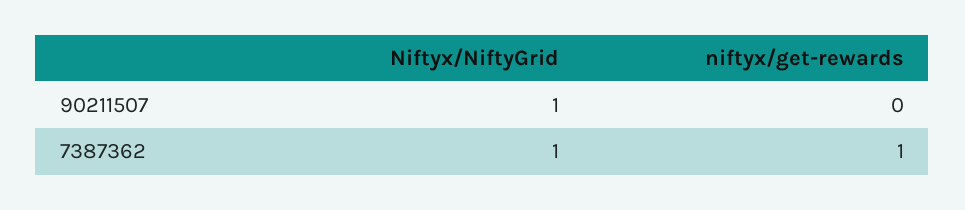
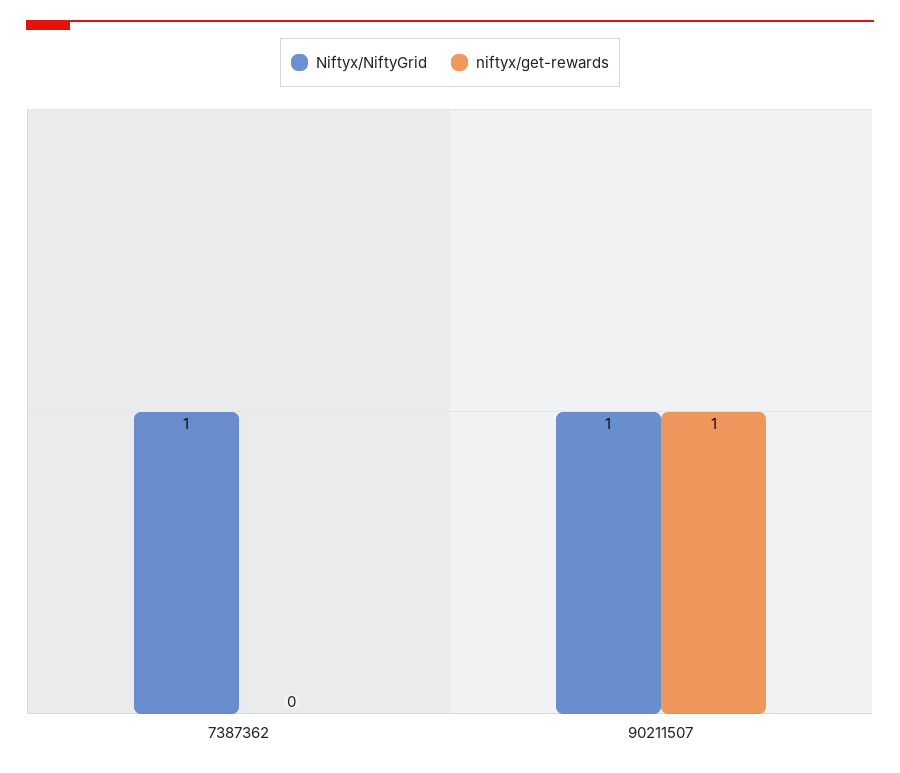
niftyx/get-rewards, 90211507: 0 -> 1
niftyx/get-rewards, 7387362: 1 -> 0

